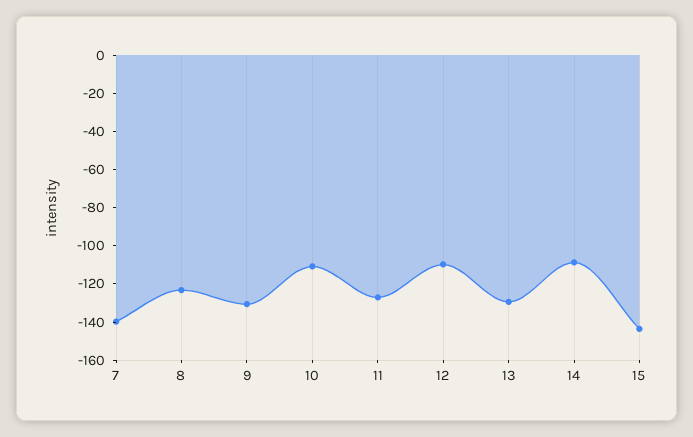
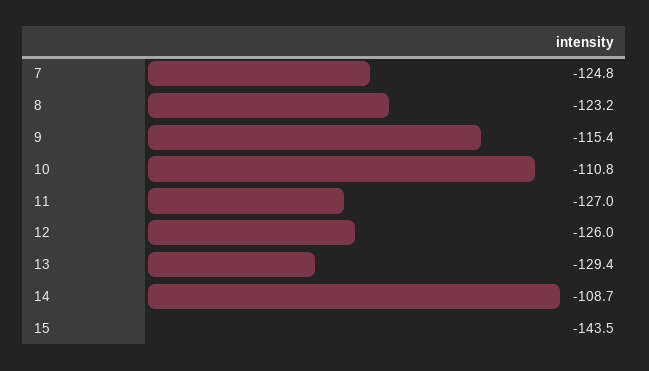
7: -140 -> -124.8
9: -130 -> -115.4
12: -110 -> -126

